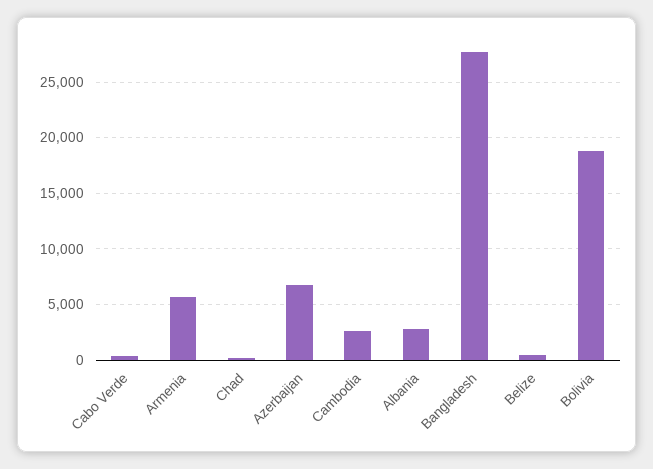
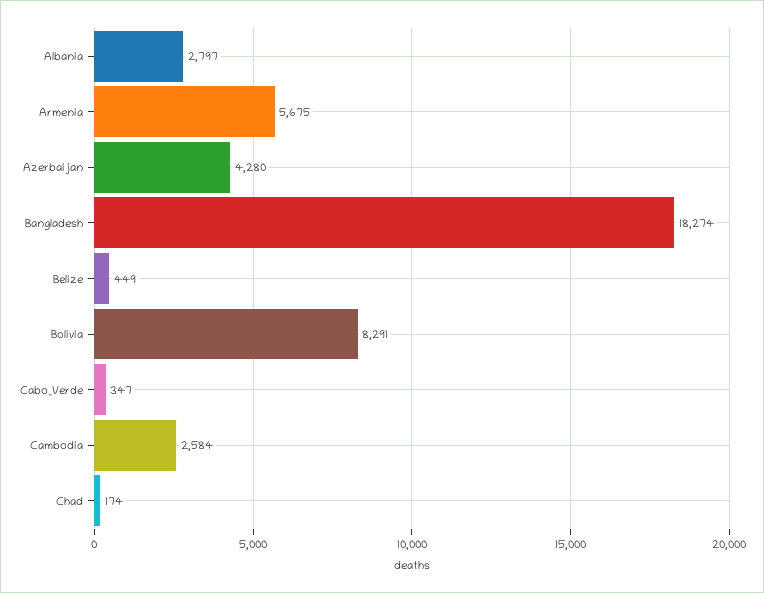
Azerbaijan: 7000 -> 4280
Bangladesh: 28000 -> 18274
Bolivia: 19000 -> 8291

